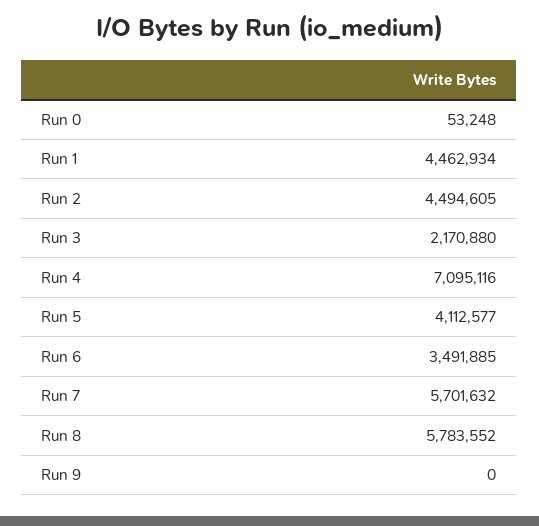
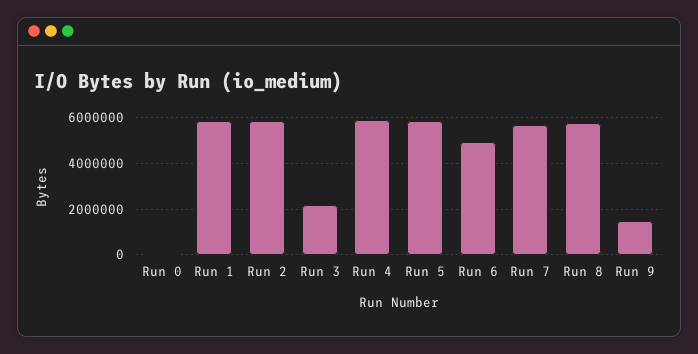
Run 1: 4462934 -> 6000000
Run 2: 4494605 -> 6000000
Run 4: 7095116 -> 6000000
Run 5: 4112577 -> 6000000
Run 6: 3491885 -> 5000000
Run 9: 0 -> 1500000

